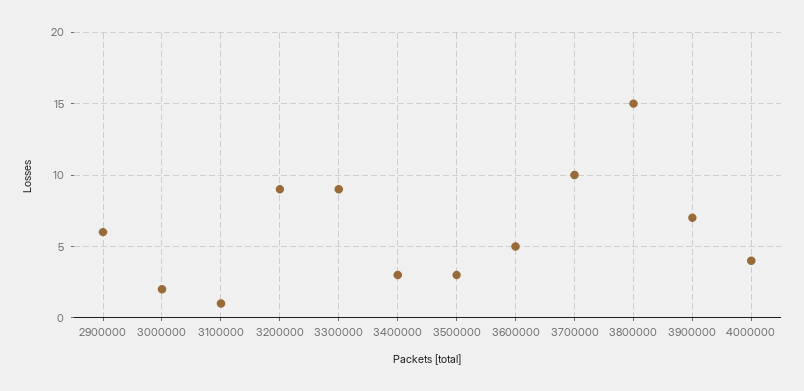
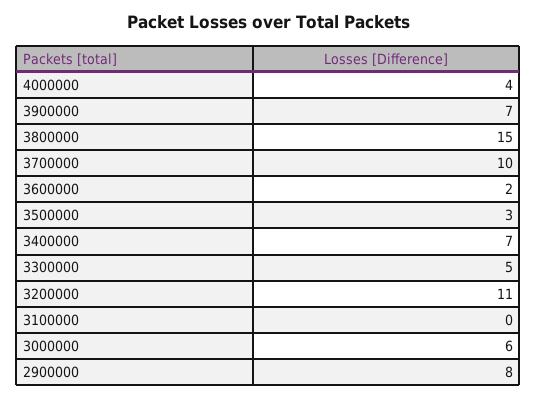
2900000: 6 -> 8
3000000: 2 -> 6
3100000: 1 -> 0
3200000: 9 -> 11
3300000: 9 -> 5
3400000: 3 -> 7
3600000: 5 -> 2

